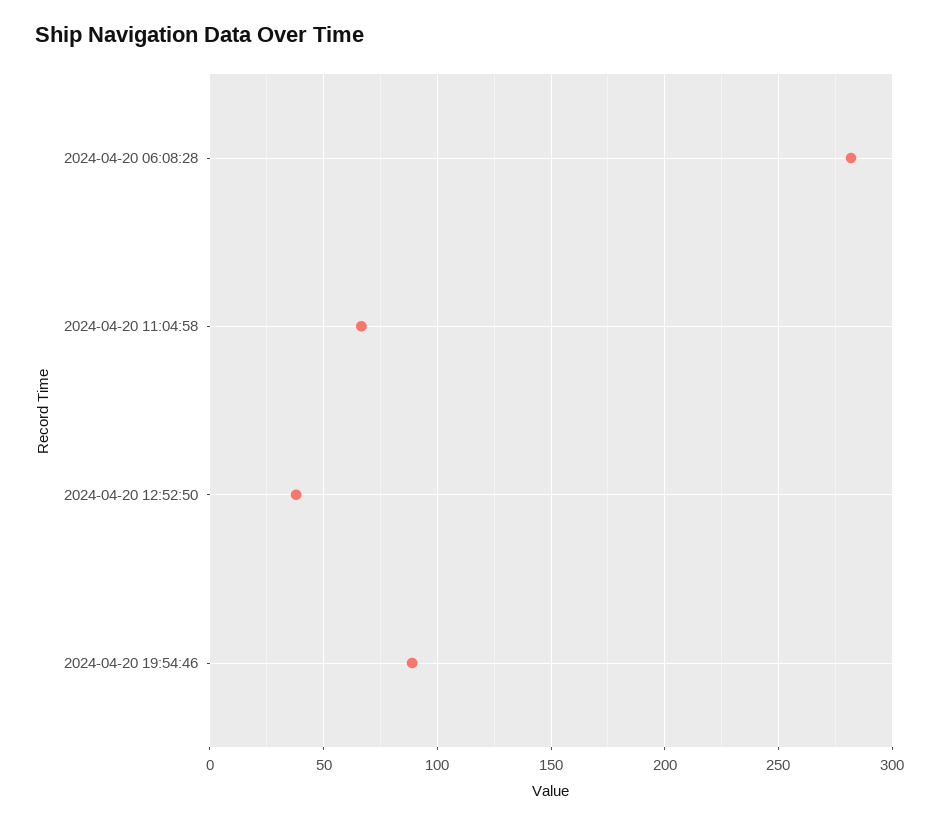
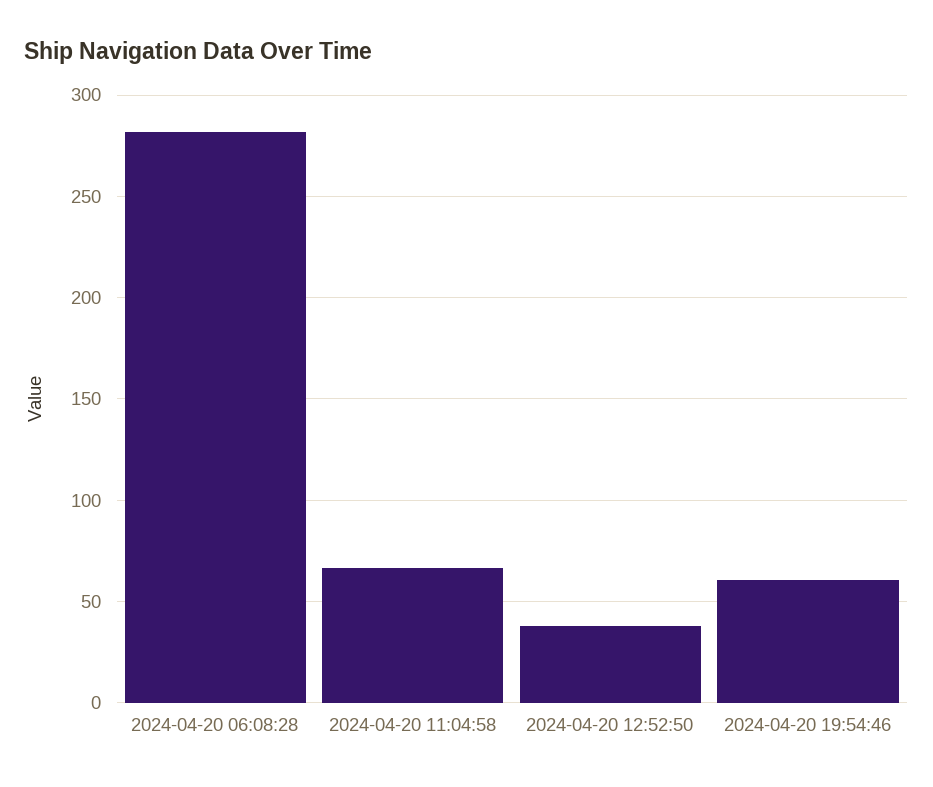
2024-04-20 19:54:46: 90 -> 60

